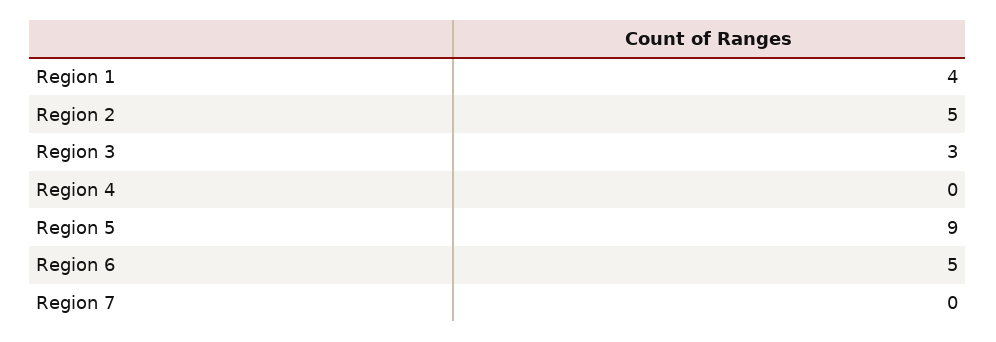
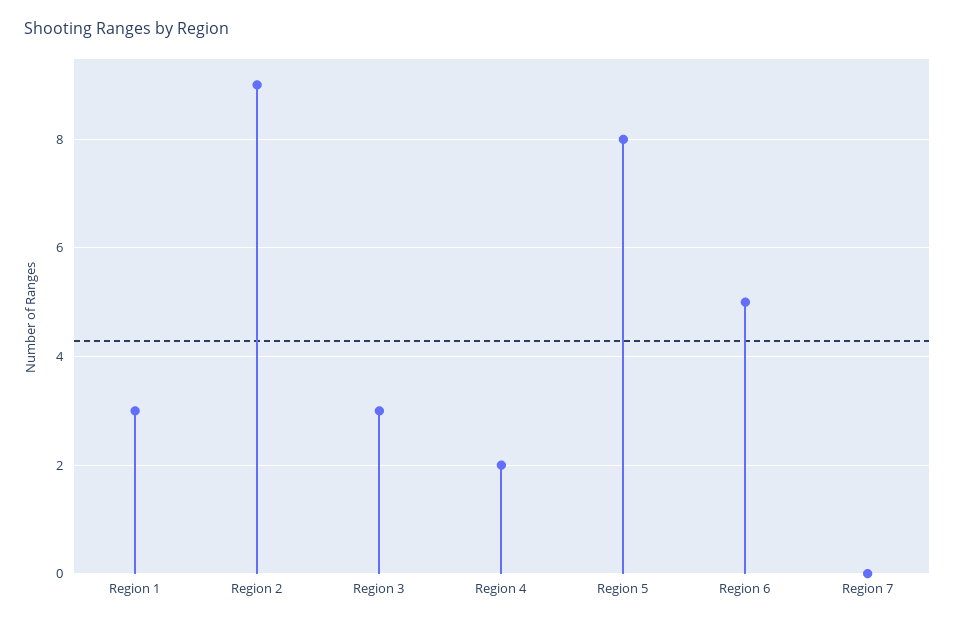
Region 1: 4 -> 3
Region 2: 5 -> 9
Region 4: 0 -> 2
Region 5: 9 -> 8

